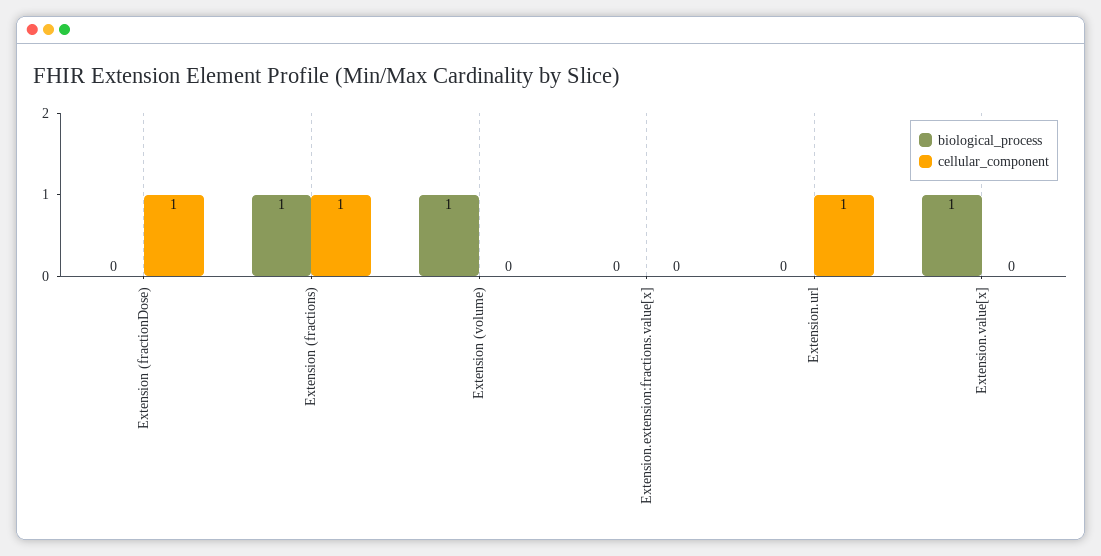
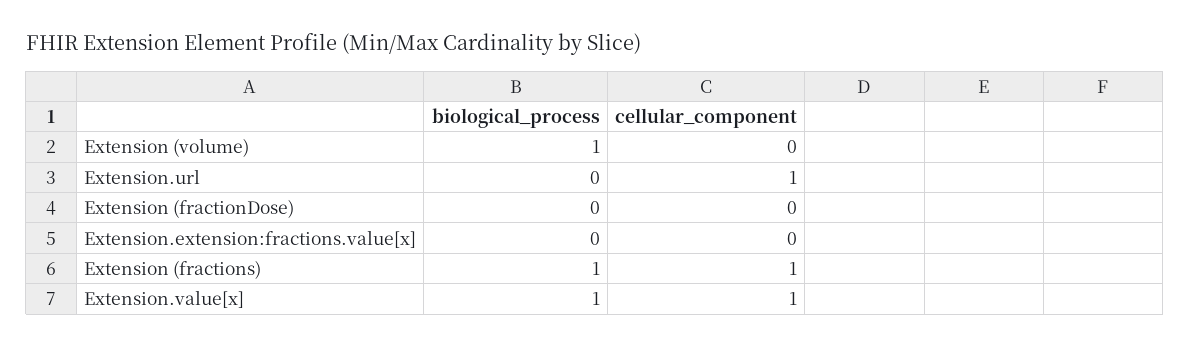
cellular_component, Extension (fractionDose): 1 -> 0
cellular_component, Extension.value[x]: 0 -> 1

